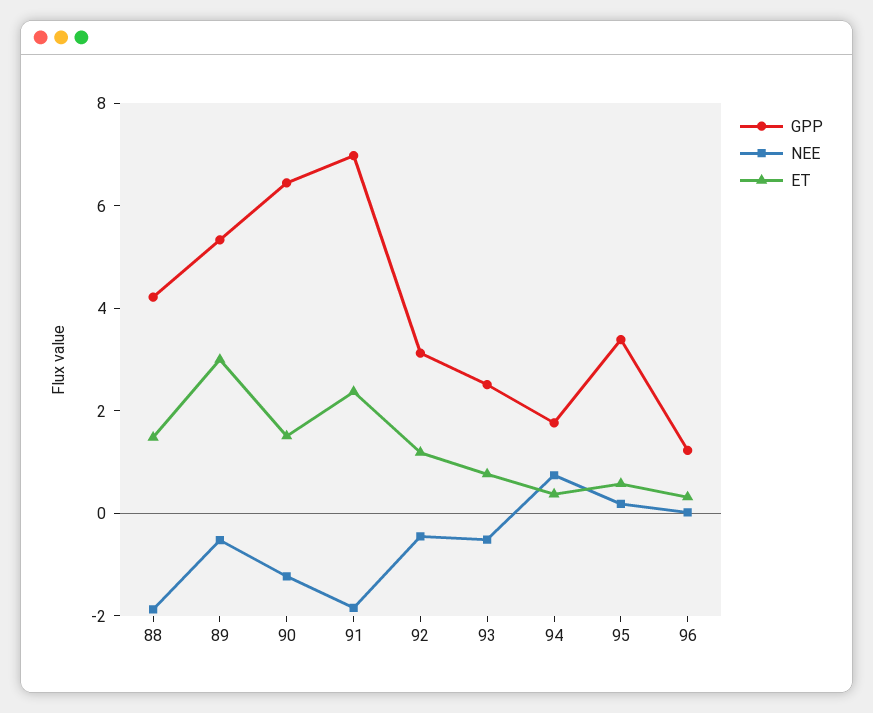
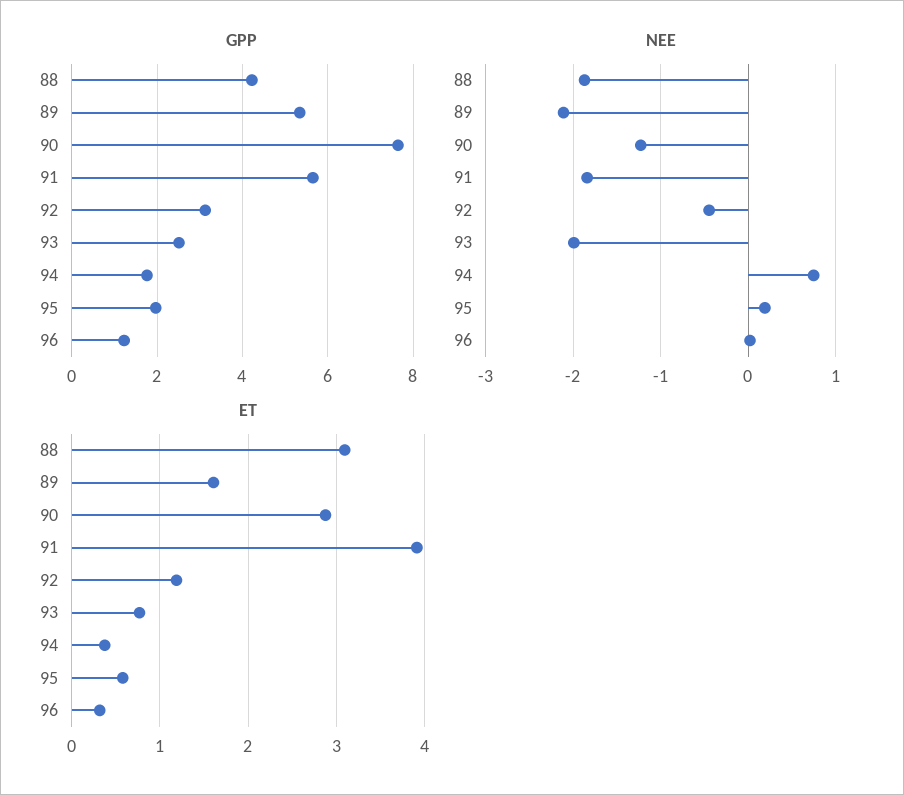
ET, 88: 1.5 -> 3.1
NEE, 89: -0.5 -> -2.1
ET, 89: 3 -> 1.6
GPP, 90: 6.5 -> 7.6
ET, 90: 1.5 -> 2.9
GPP, 91: 7 -> 5.6
ET, 91: 2.5 -> 3.9
NEE, 93: -0.5 -> -2
GPP, 95: 3.5 -> 2

